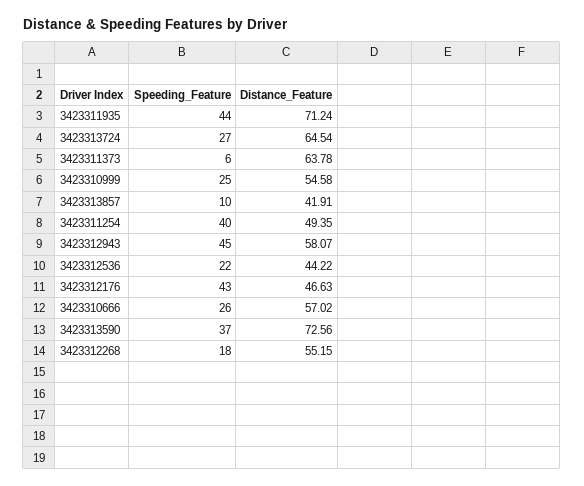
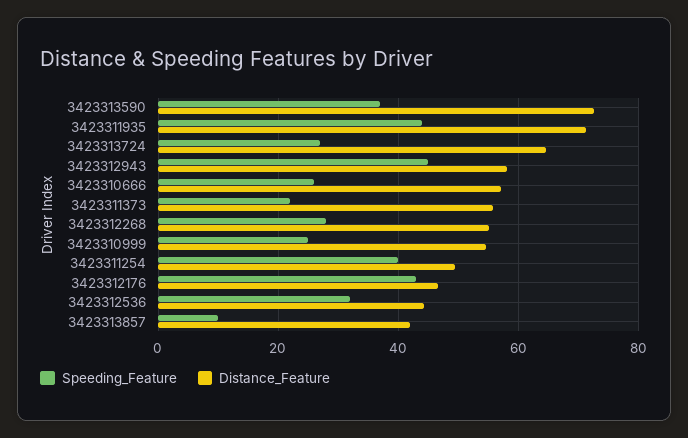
Speeding_Feature, 3423311373: 6 -> 22
Distance_Feature, 3423311373: 63.78 -> 56
Speeding_Feature, 3423312536: 22 -> 32
Speeding_Feature, 3423312268: 18 -> 28

